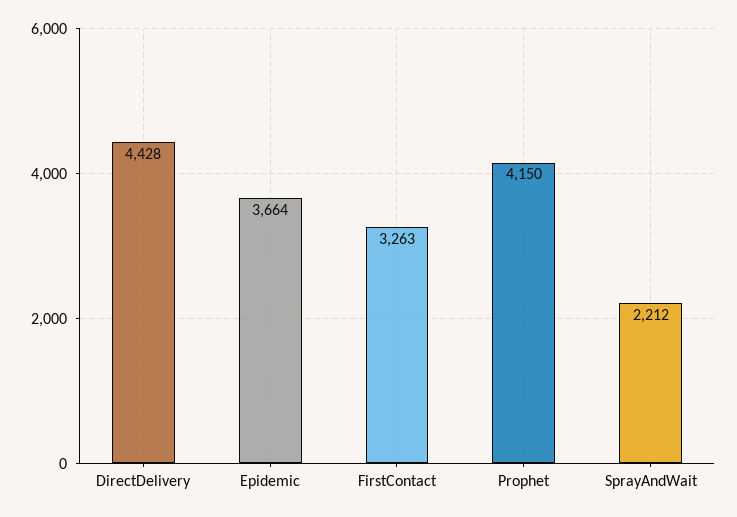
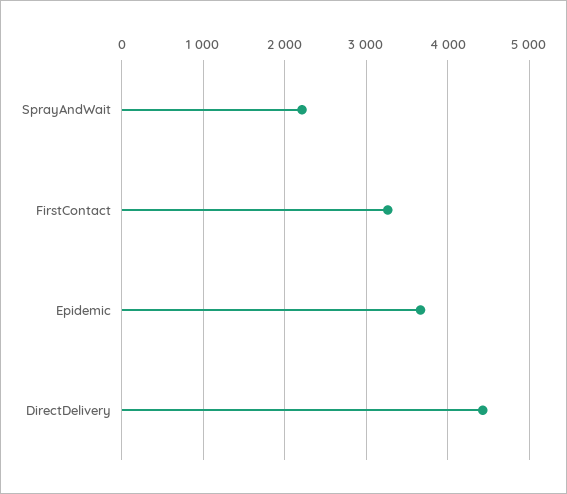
Prophet: 4150 -> none

